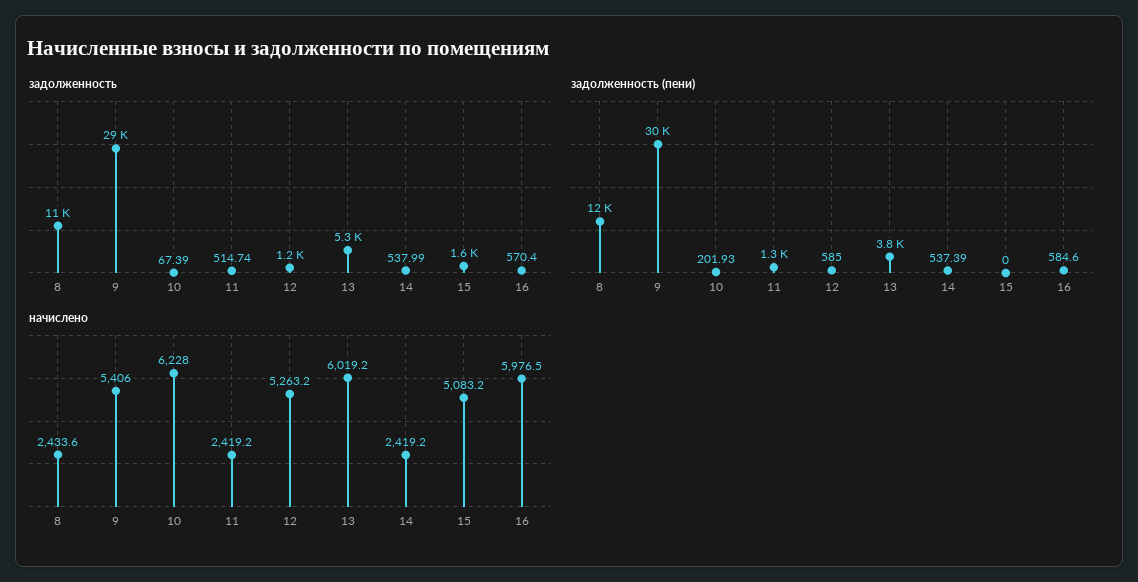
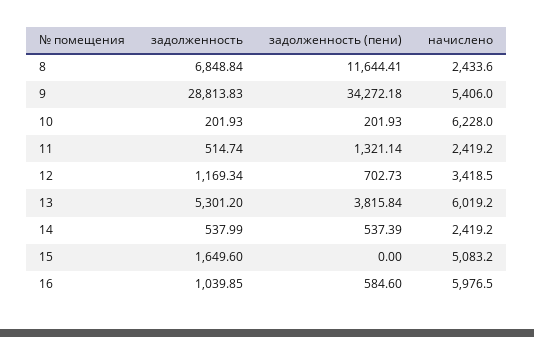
задолженность, 8: 11000 -> 6848.84
задолженность, 10: 67.39 -> 201.93
задолженность, 16: 570.4 -> 1039.85
задолженность (пени), 9: 30000 -> 34272.18
задолженность (пени), 12: 585 -> 702.73
начислено, 12: 5263.2 -> 3418.5

